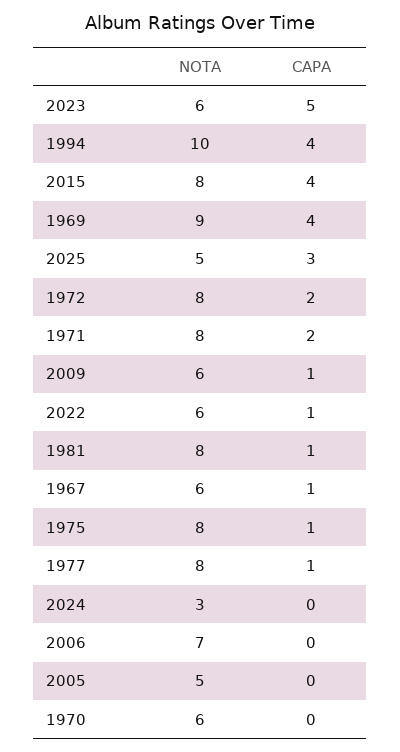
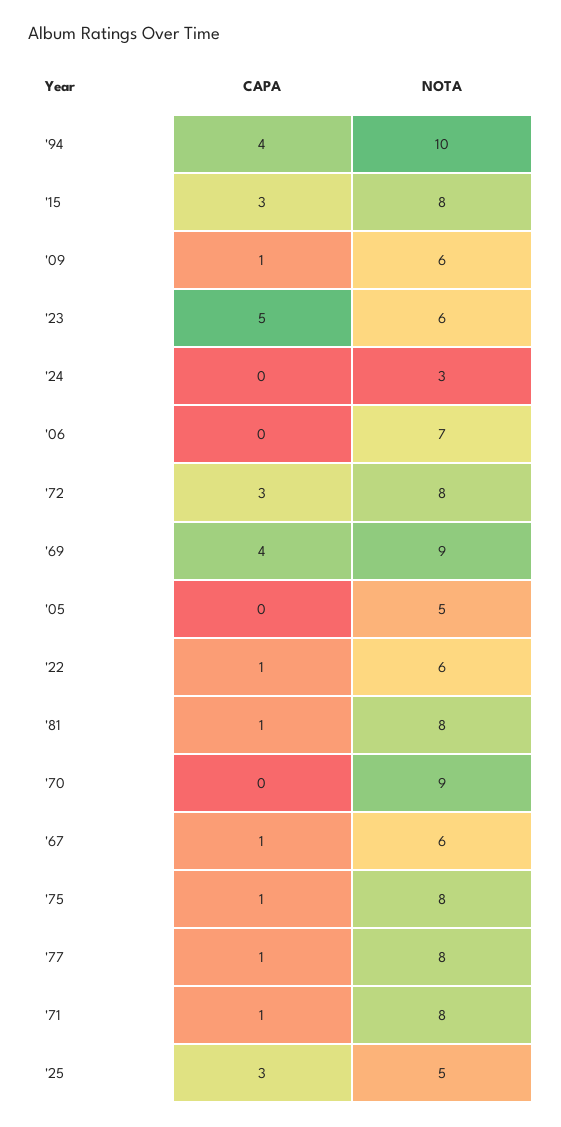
CAPA, 2015: 4 -> 3
CAPA, 1972: 2 -> 3
CAPA, 1971: 2 -> 1
NOTA, 1970: 6 -> 9

